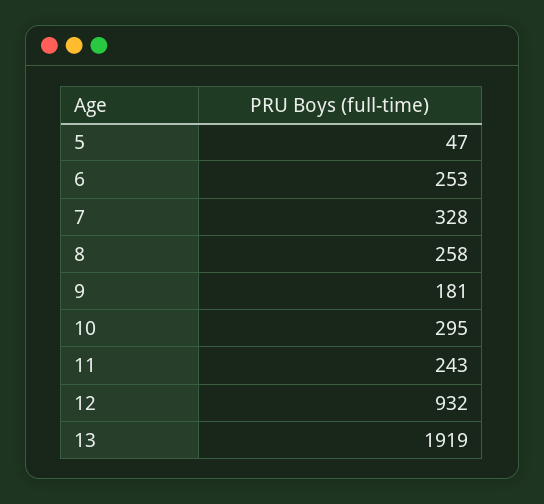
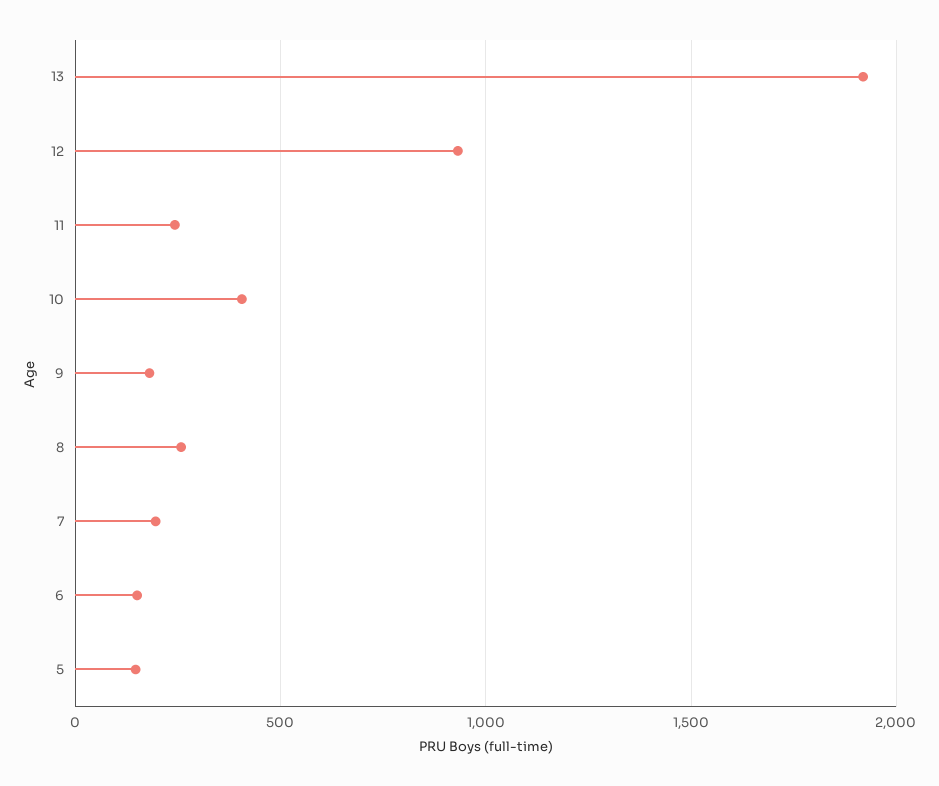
5: 47 -> 150
6: 253 -> 150
7: 328 -> 200
10: 295 -> 400

